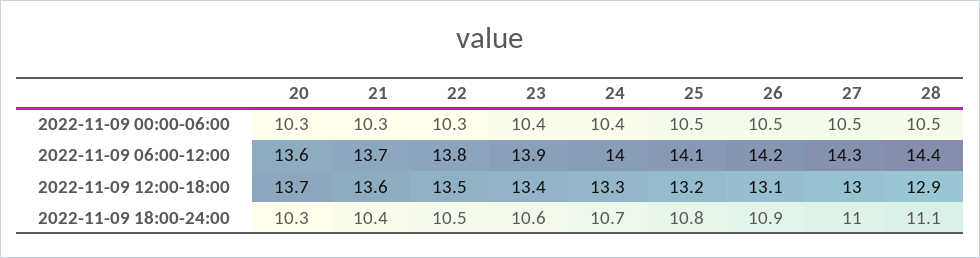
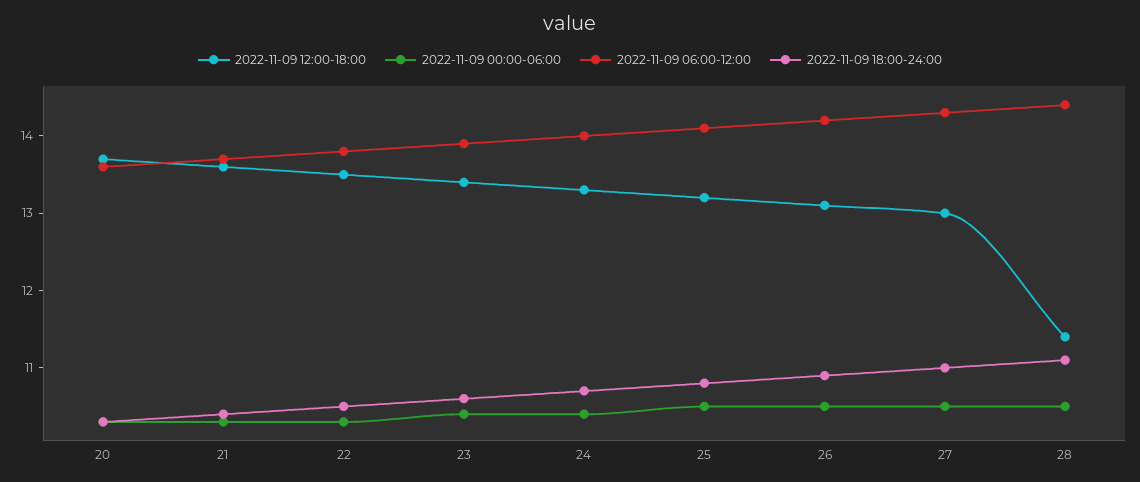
2022-11-09 12:00-18:00, 28: 12.9 -> 11.5

